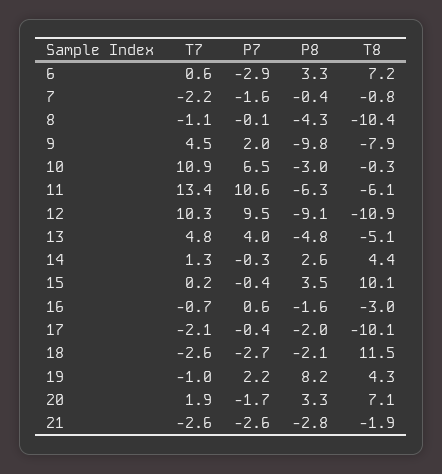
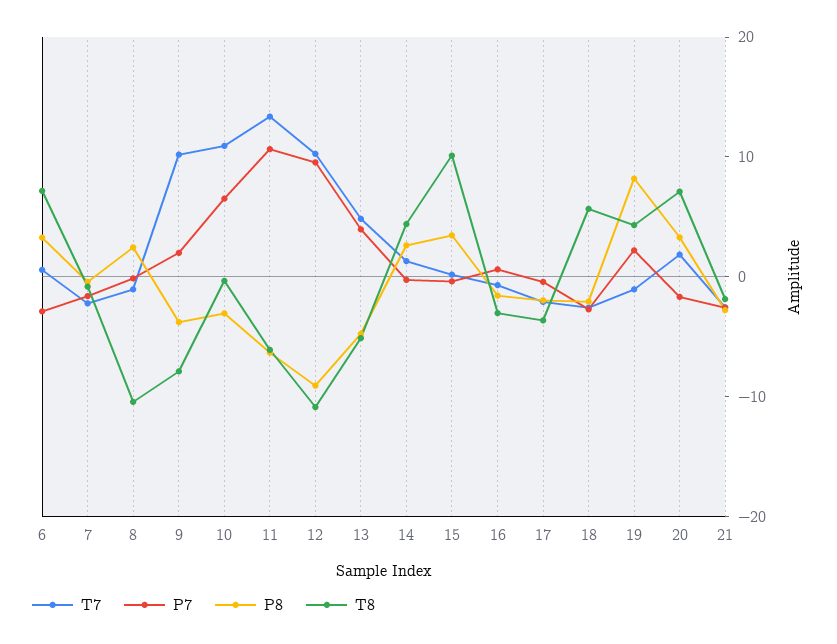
P8, 8: -4.3 -> 2
T7, 9: 4.5 -> 10
P8, 9: -9.8 -> -4
T8, 17: -10.1 -> -4
T8, 18: 11.5 -> 6

